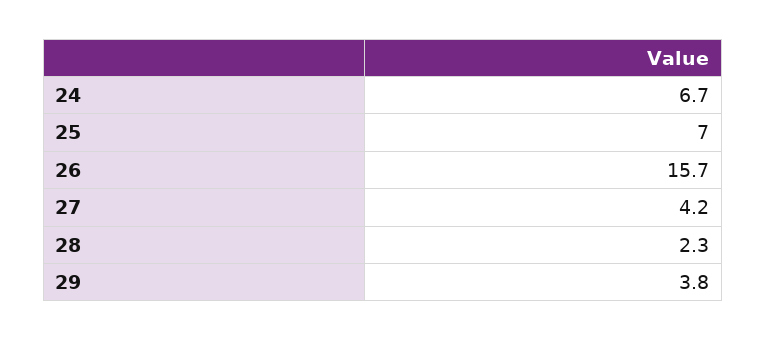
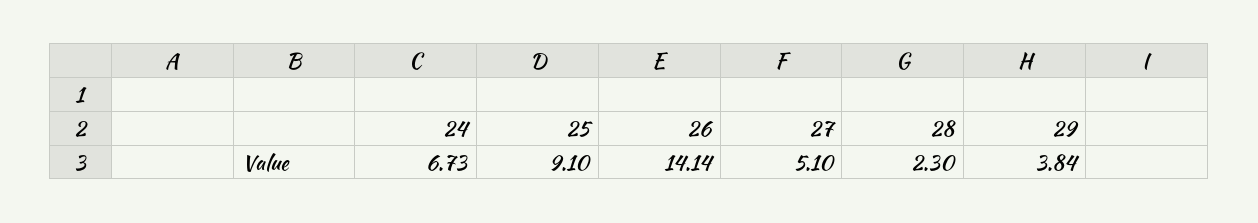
25: 7 -> 9.1
26: 15.7 -> 14.14
27: 4.2 -> 5.1

